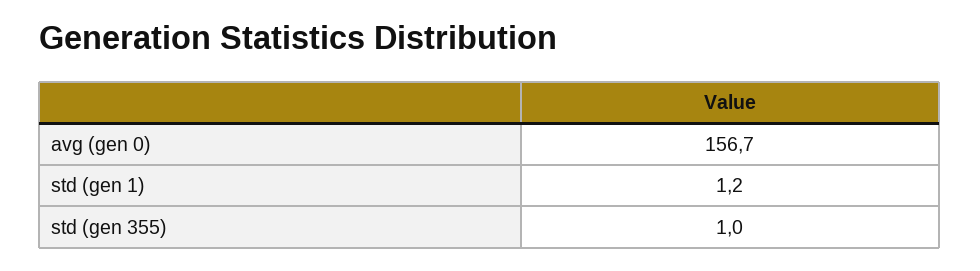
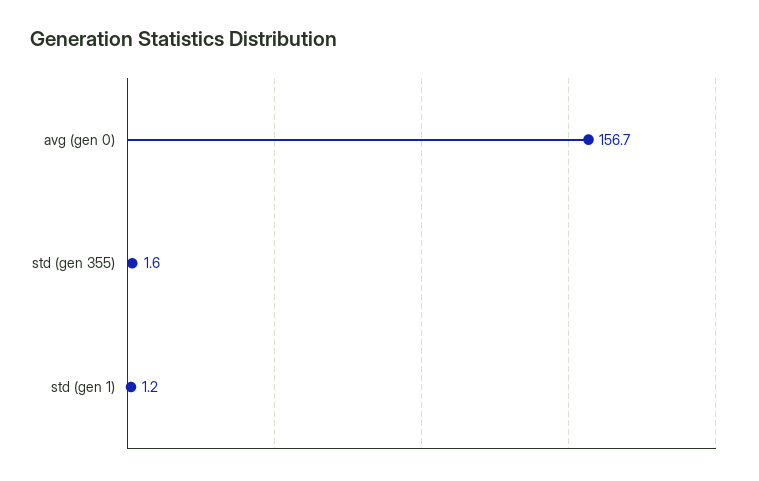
std (gen 355): 1 -> 1.6

